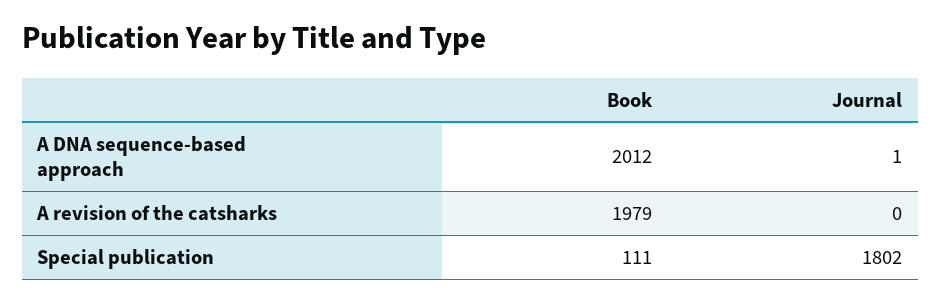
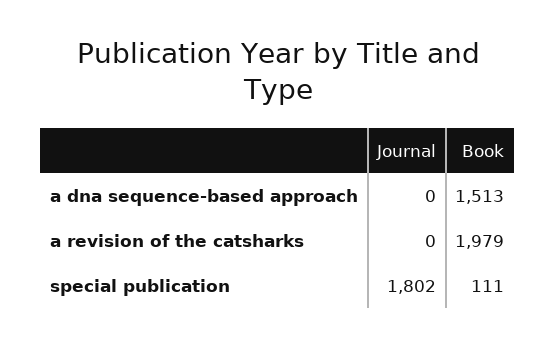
Book, A DNA sequence-based approach: 2012 -> 1513
Journal, A DNA sequence-based approach: 1 -> 0

